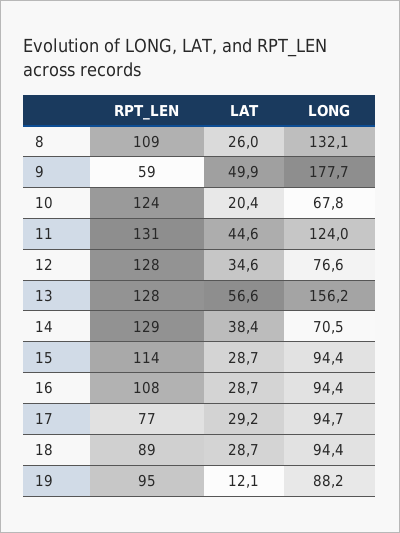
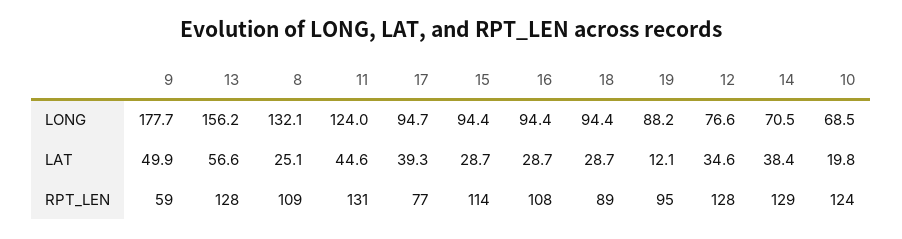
LAT, 8: 26 -> 25.1
LAT, 10: 20.4 -> 19.8
LONG, 10: 67.8 -> 68.5
LAT, 17: 29.2 -> 39.3

